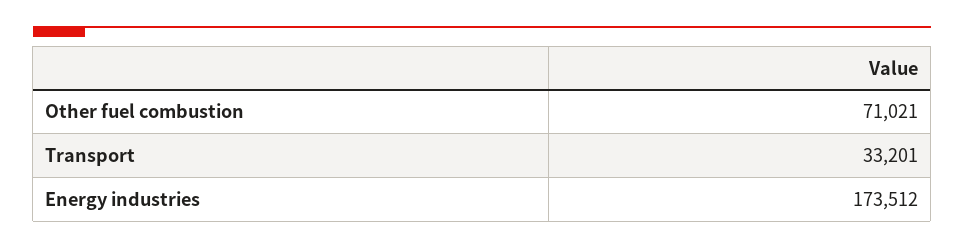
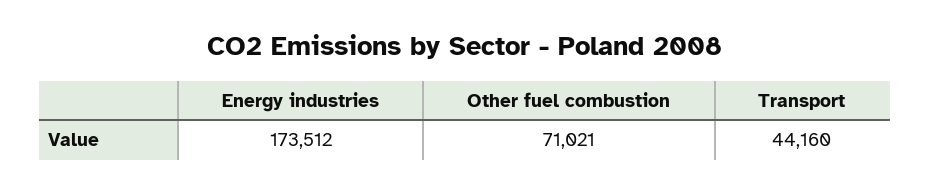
Transport: 33201 -> 44160

